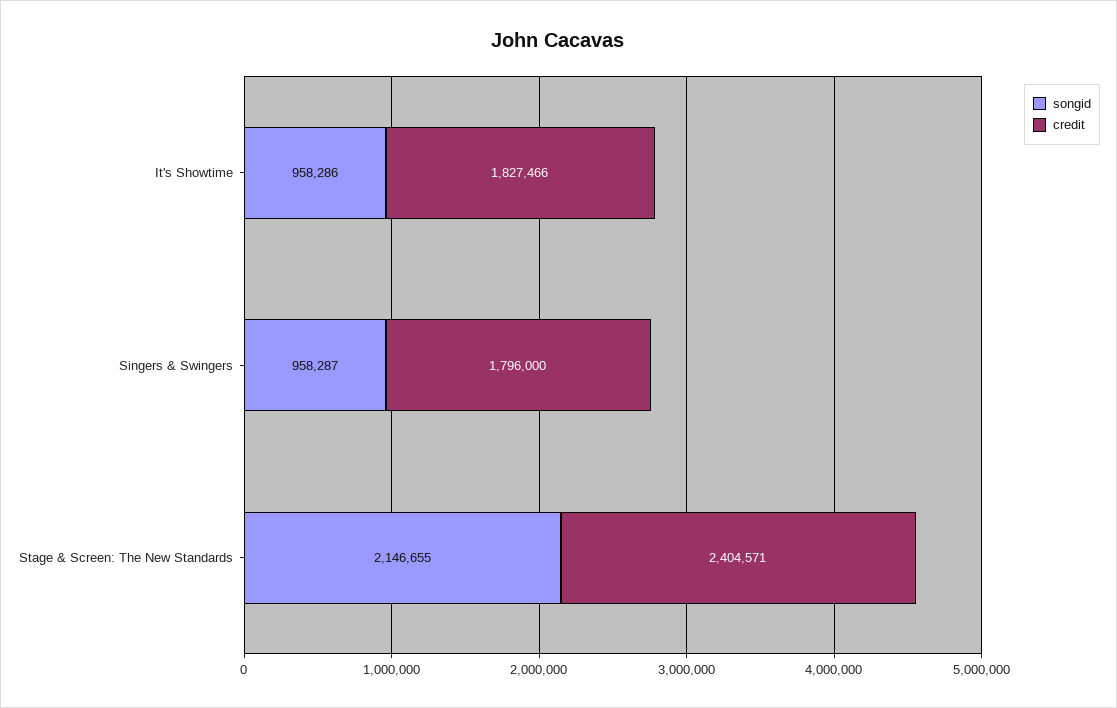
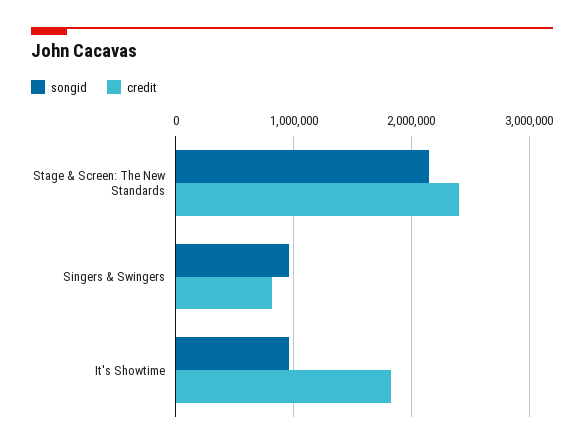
credit, Singers & Swingers: 1796000 -> 800000

